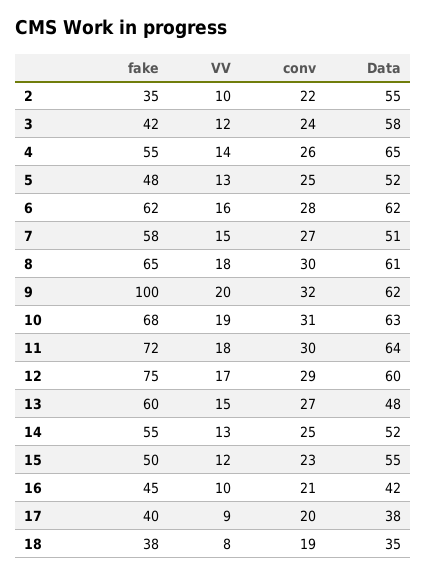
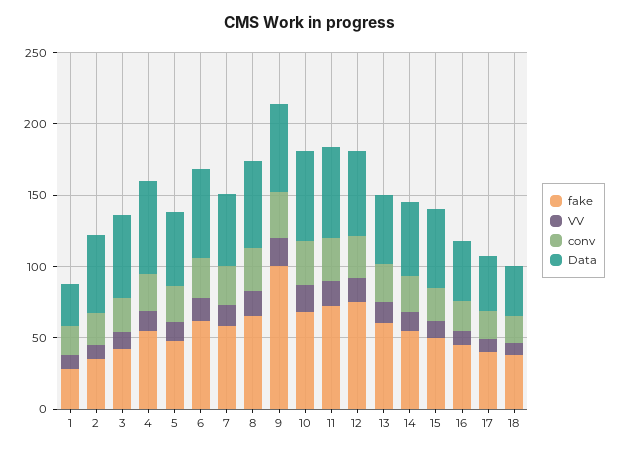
fake, 1: none -> 30
VV, 1: none -> 10
conv, 1: none -> 20
Data, 1: none -> 30

